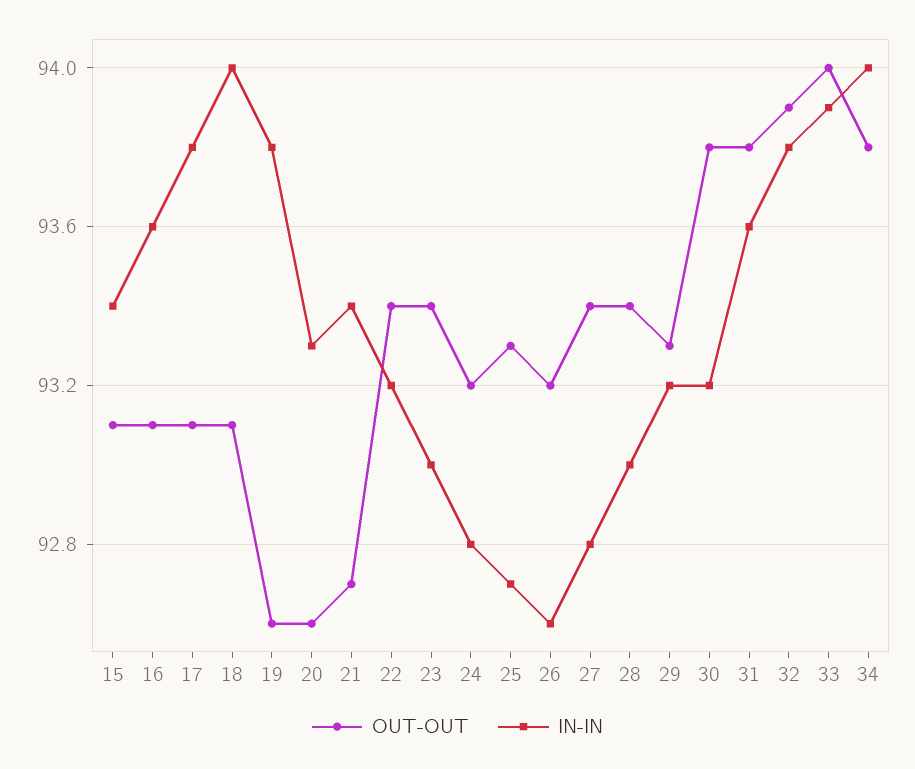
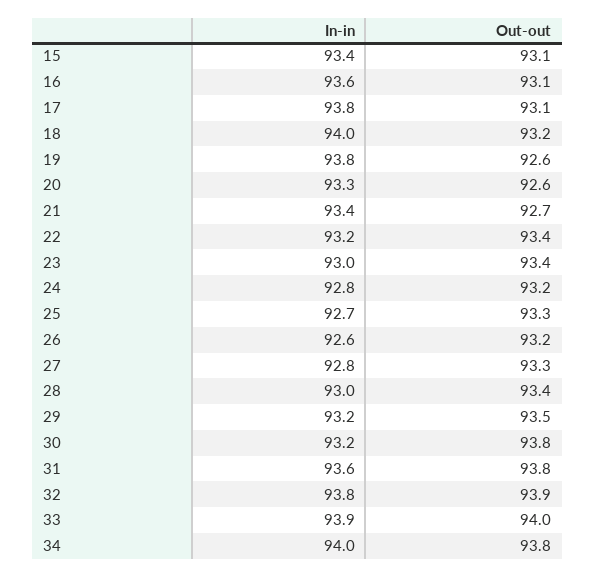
OUT-OUT, 18: 93.1 -> 93.2
OUT-OUT, 27: 93.4 -> 93.3
OUT-OUT, 29: 93.3 -> 93.5

